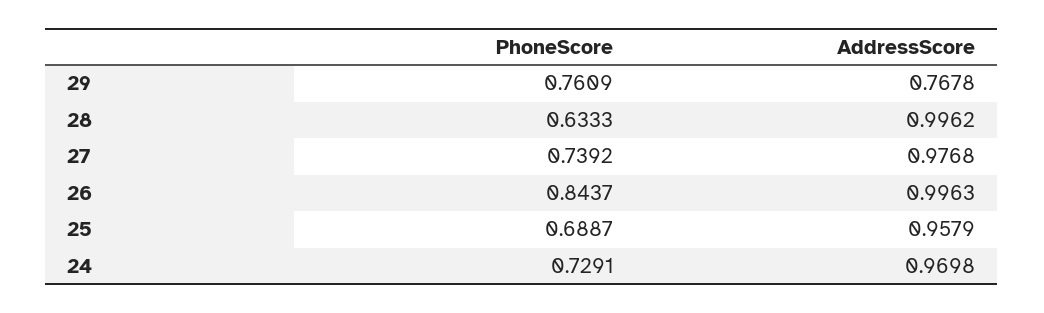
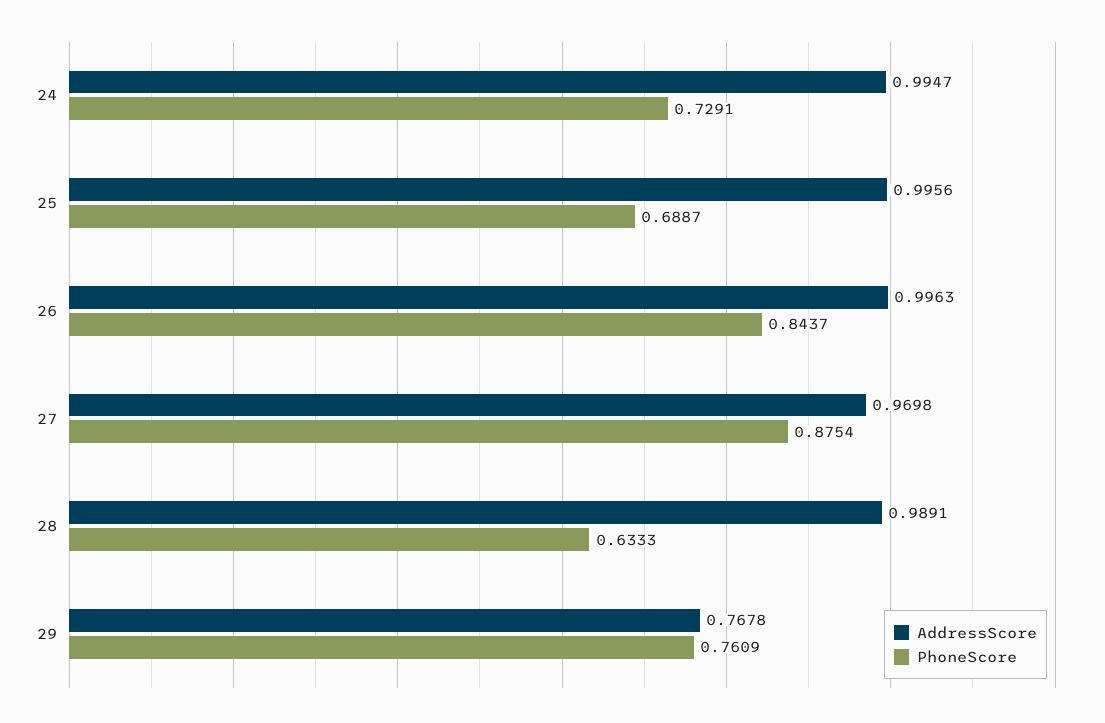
AddressScore, 28: 0.9962 -> 0.9891
PhoneScore, 27: 0.7392 -> 0.8754
AddressScore, 27: 0.9768 -> 0.9698
AddressScore, 25: 0.9579 -> 0.9956
AddressScore, 24: 0.9698 -> 0.9947

